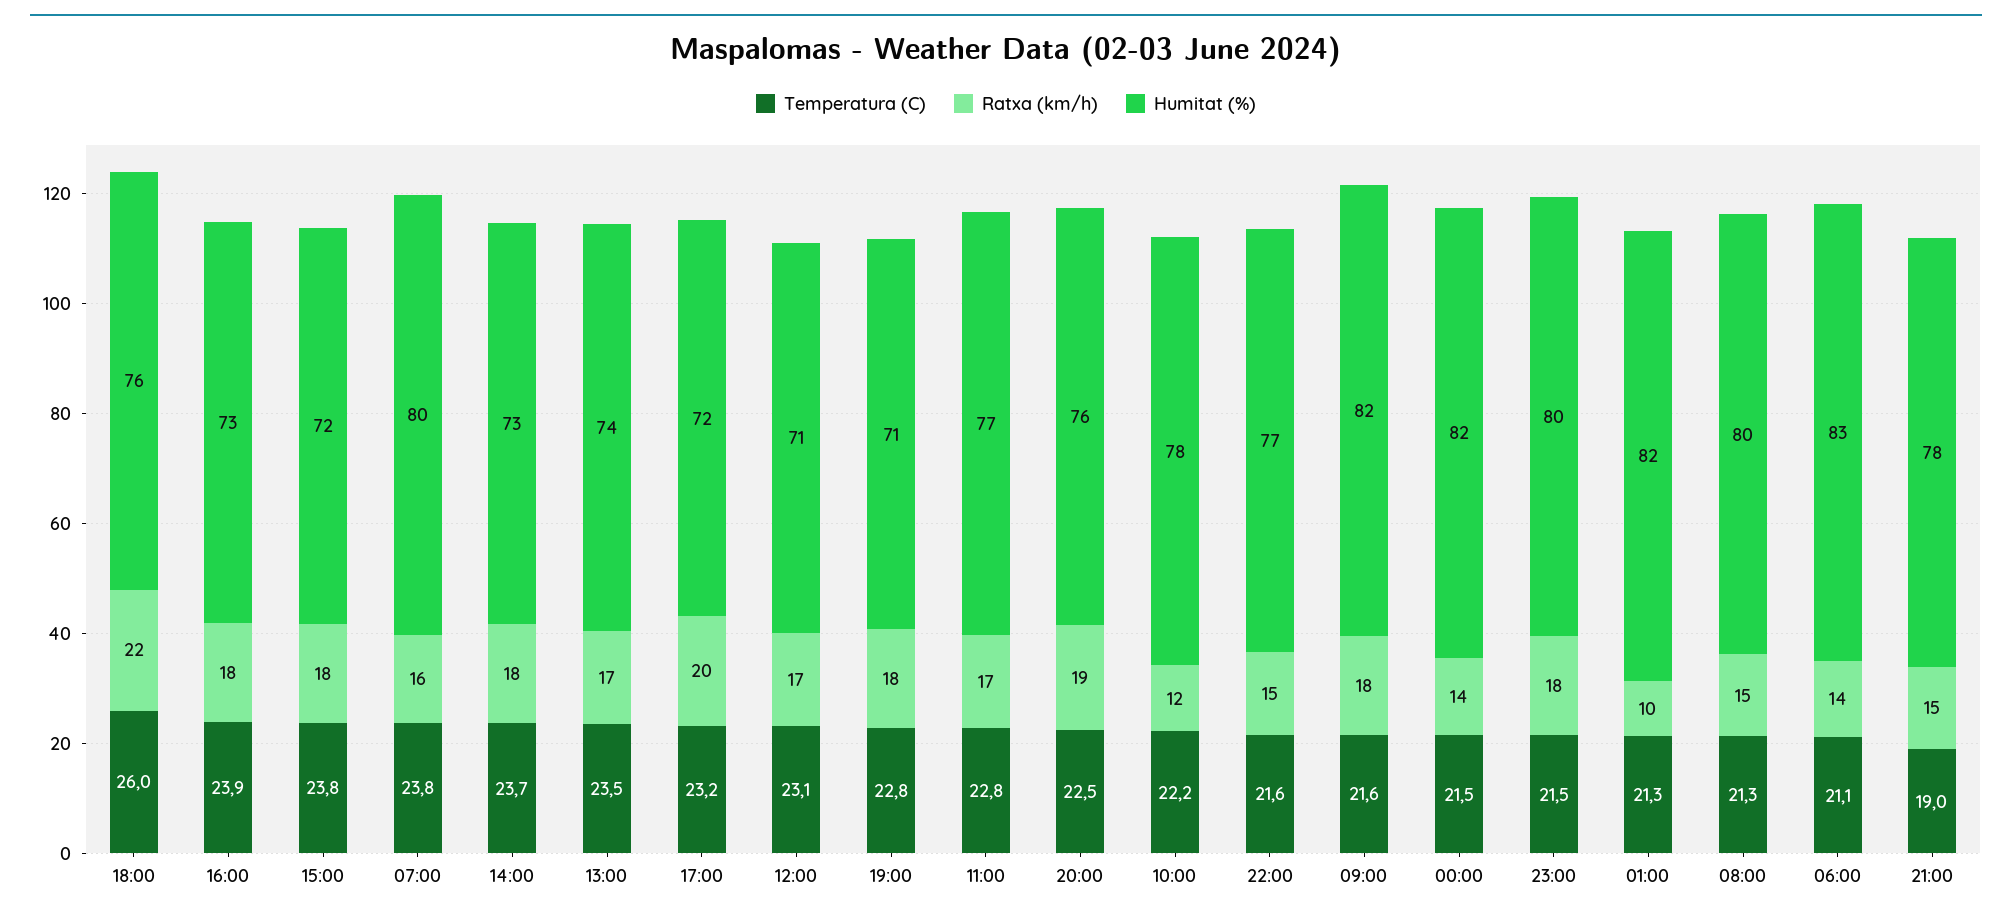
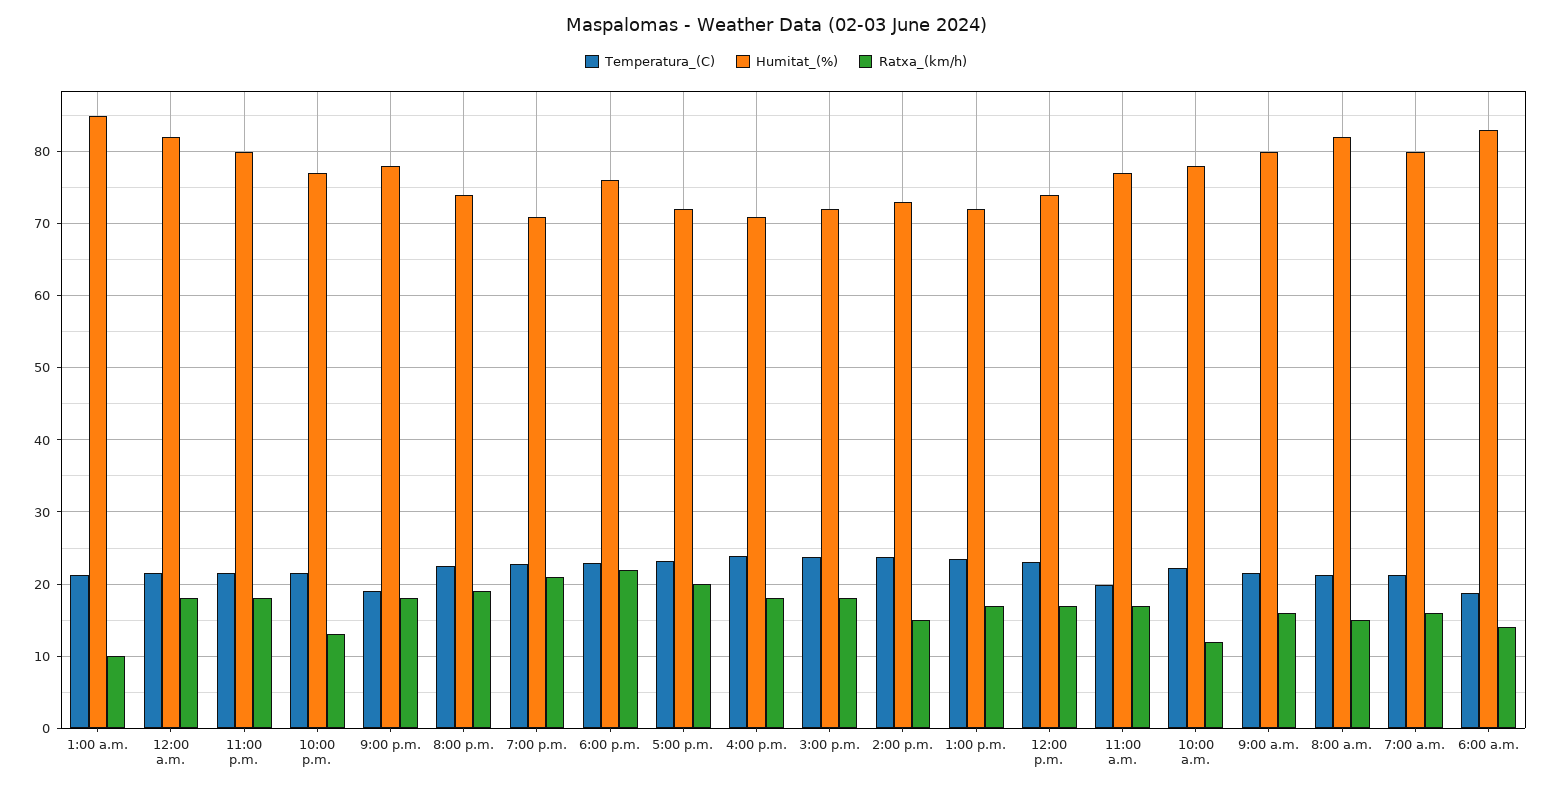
Temperatura (C), 18:00: 26 -> 23
Humitat (%), 16:00: 73 -> 71
Temperatura (C), 07:00: 23.8 -> 21
Ratxa (km/h), 14:00: 18 -> 15
Humitat (%), 13:00: 74 -> 72
Humitat (%), 12:00: 71 -> 74
Ratxa (km/h), 19:00: 18 -> 21
Temperatura (C), 11:00: 22.8 -> 20
Humitat (%), 20:00: 76 -> 74
Ratxa (km/h), 22:00: 15 -> 13
Ratxa (km/h), 09:00: 18 -> 16
Humitat (%), 09:00: 82 -> 80
Ratxa (km/h), 00:00: 14 -> 18
Humitat (%), 01:00: 82 -> 85
Humitat (%), 08:00: 80 -> 82
Temperatura (C), 06:00: 21.1 -> 19
Ratxa (km/h), 21:00: 15 -> 18

